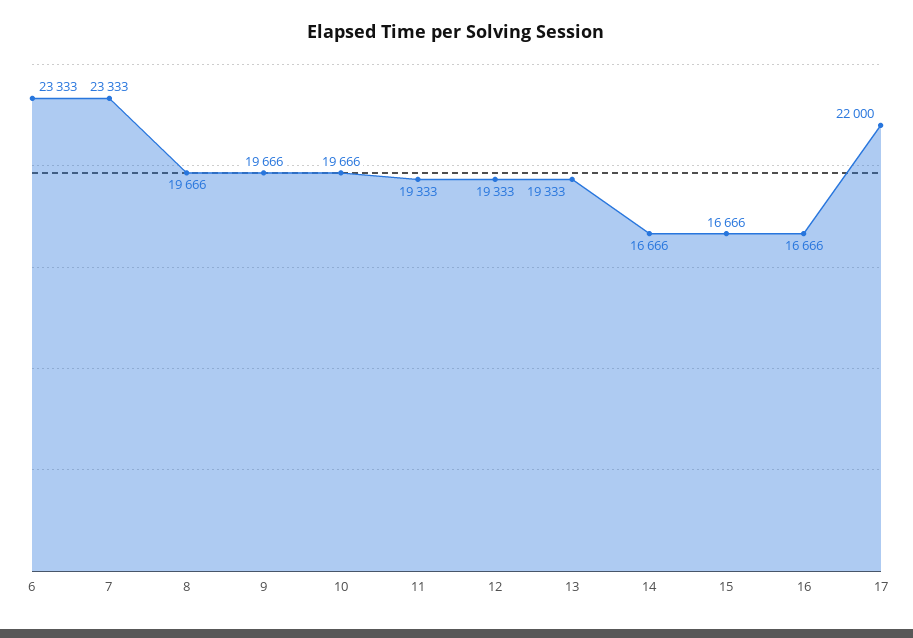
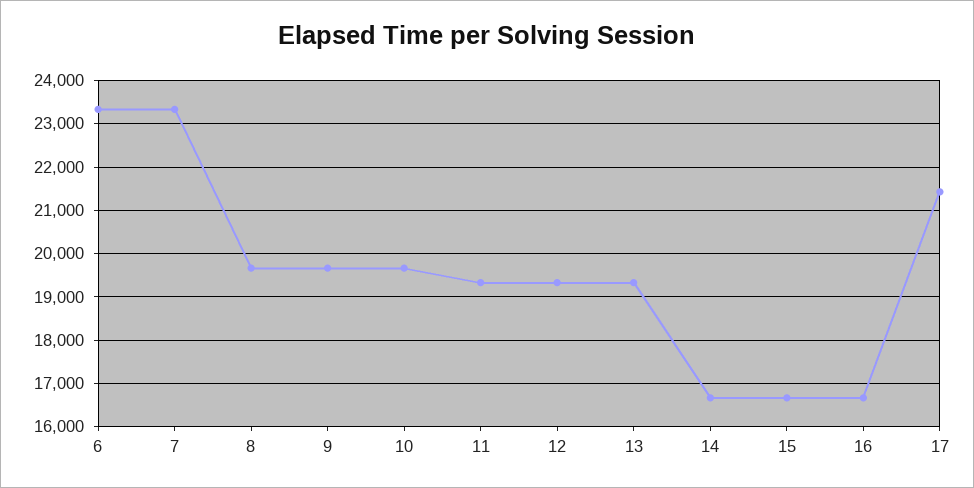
17: 22000 -> 21400

